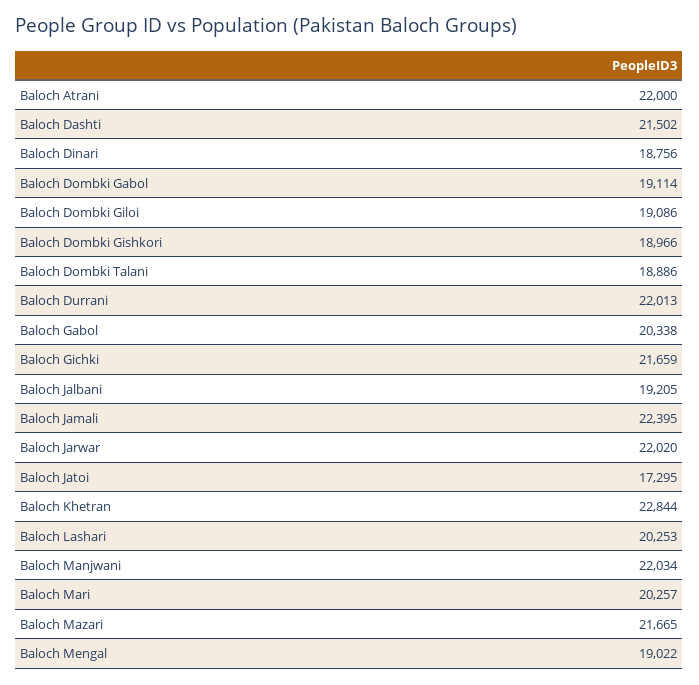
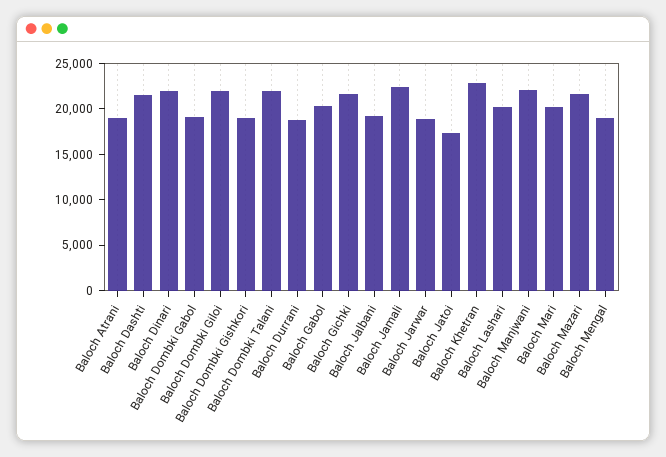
Baloch Atrani: 22000 -> 19000
Baloch Dinari: 18756 -> 22000
Baloch Dombki Giloi: 19086 -> 22000
Baloch Dombki Talani: 18886 -> 22000
Baloch Durrani: 22013 -> 19000
Baloch Jarwar: 22020 -> 19000

